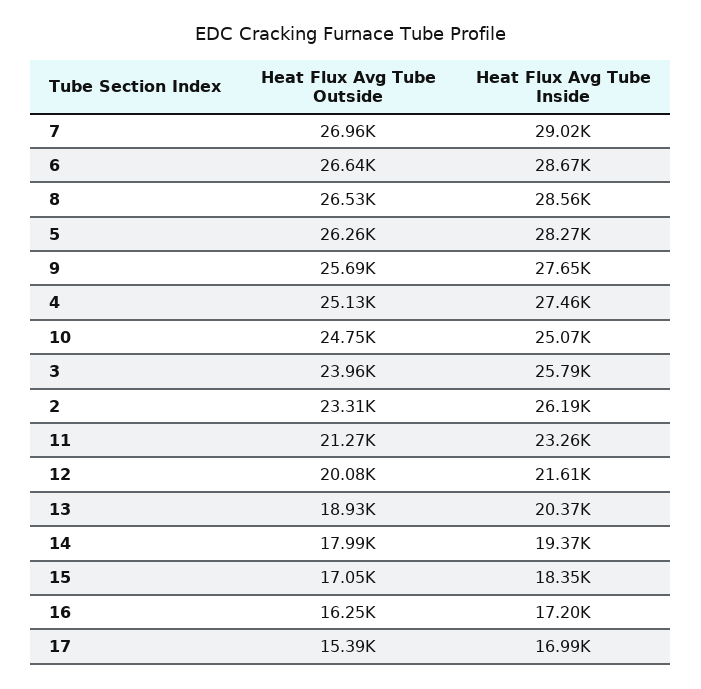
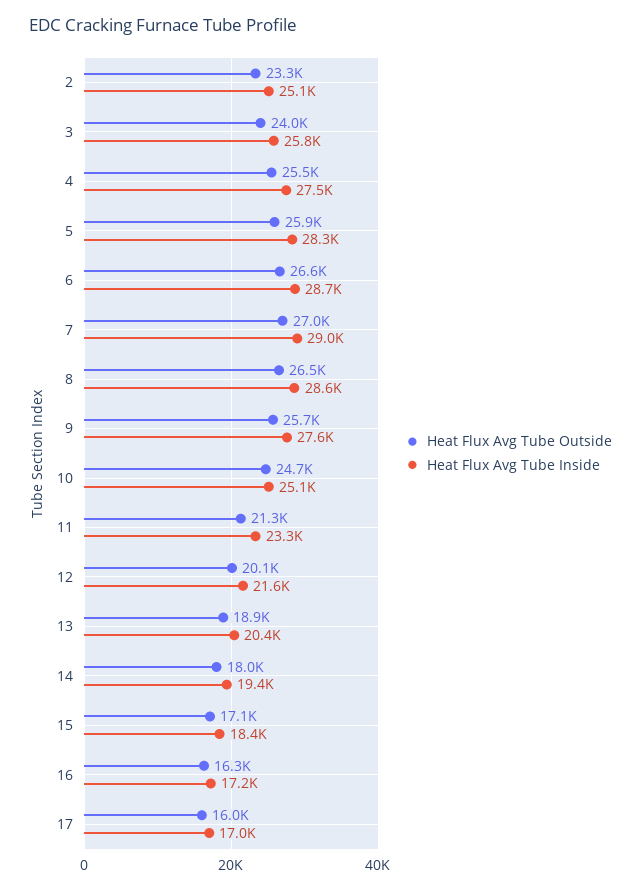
Heat Flux Avg Tube Outside, 5: 26260 -> 25900
Heat Flux Avg Tube Outside, 4: 25130 -> 25500
Heat Flux Avg Tube Inside, 2: 26190 -> 25100
Heat Flux Avg Tube Outside, 17: 15390 -> 16000

